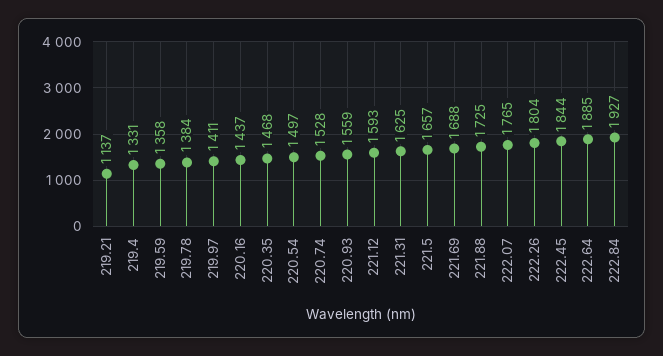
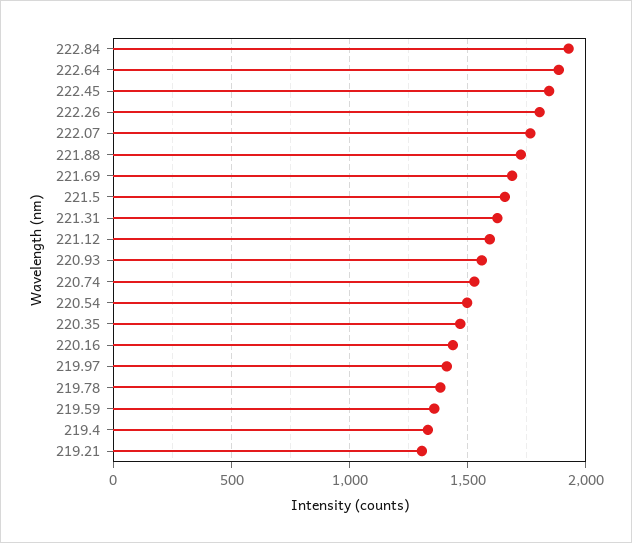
219.21: 1137 -> 1300

